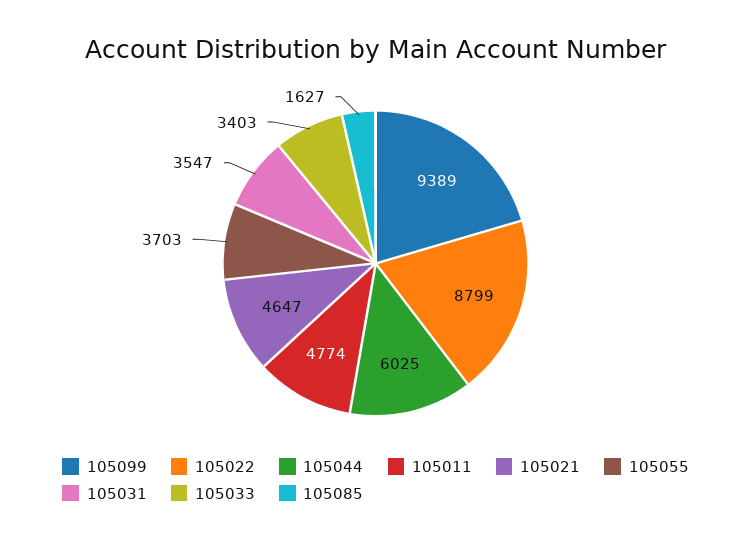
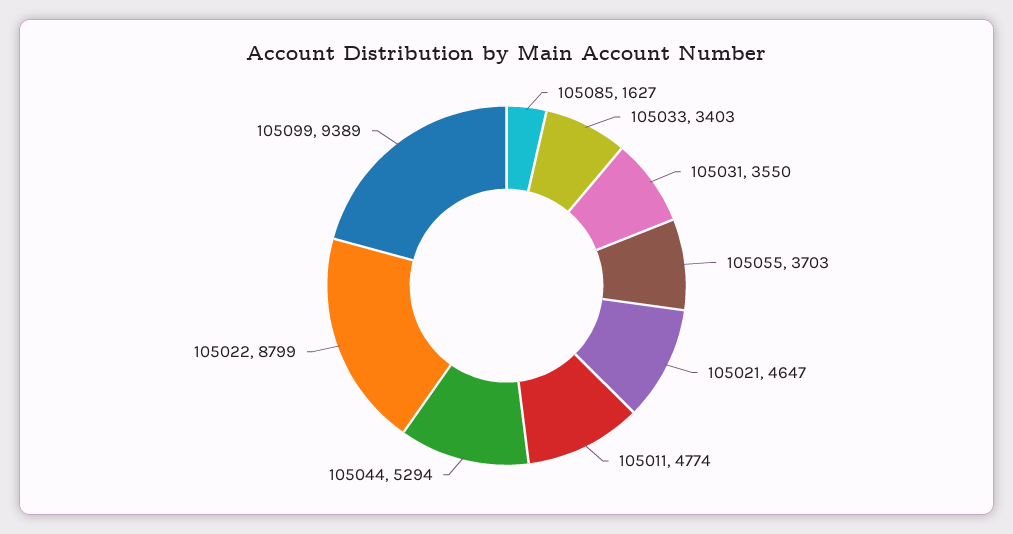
105044: 6025 -> 5294
105031: 3547 -> 3550

